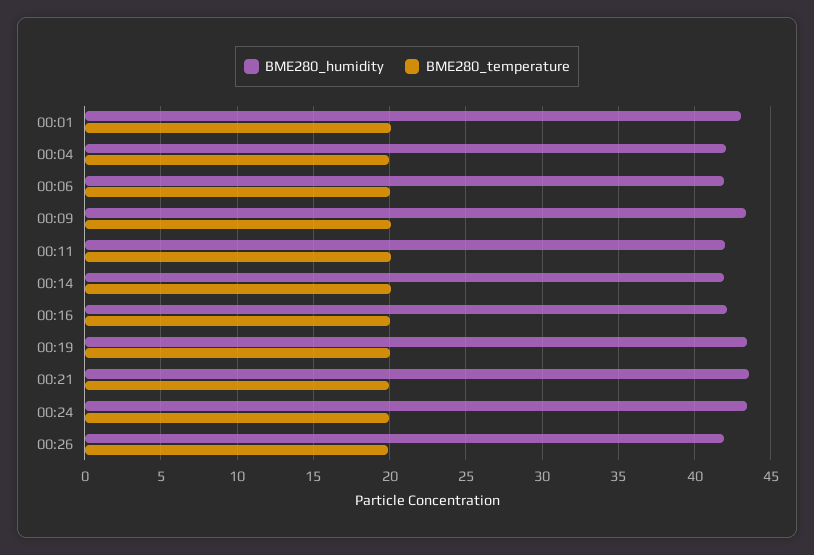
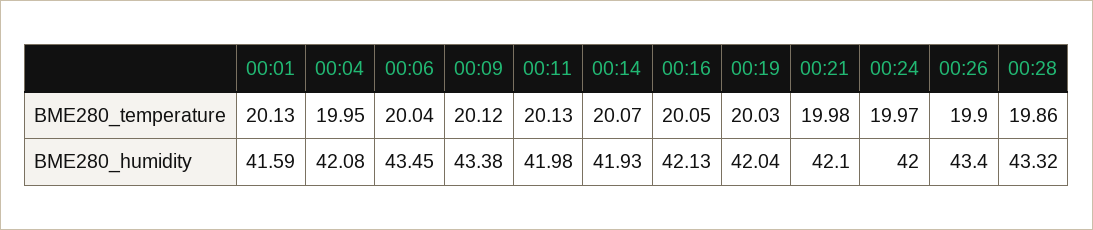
BME280_humidity, 00:01: 43 -> 41.59
BME280_humidity, 00:06: 42 -> 43.45
BME280_humidity, 00:19: 43.5 -> 42.04
BME280_humidity, 00:21: 43.5 -> 42.1
BME280_humidity, 00:24: 43.5 -> 42
BME280_humidity, 00:26: 42 -> 43.4
BME280_temperature, 00:28: none -> 19.86
BME280_humidity, 00:28: none -> 43.32

